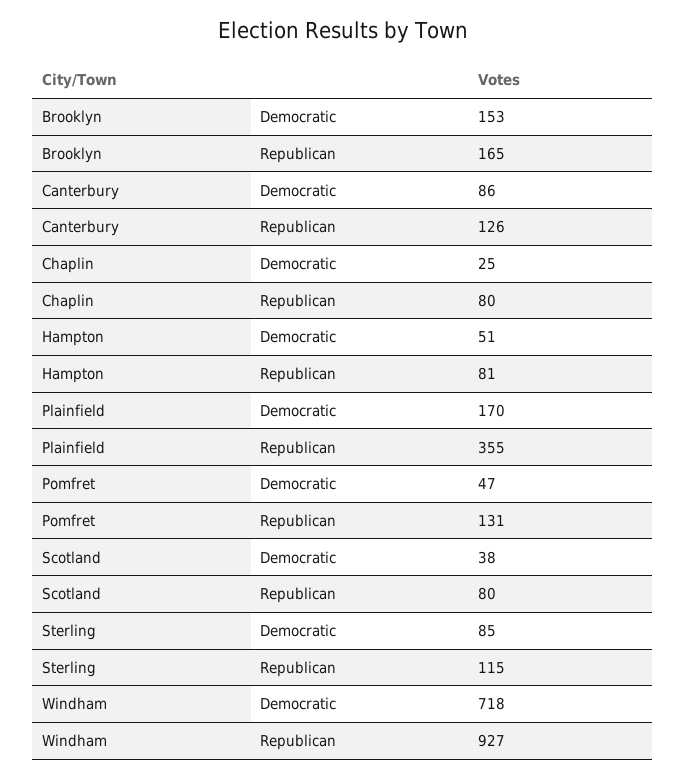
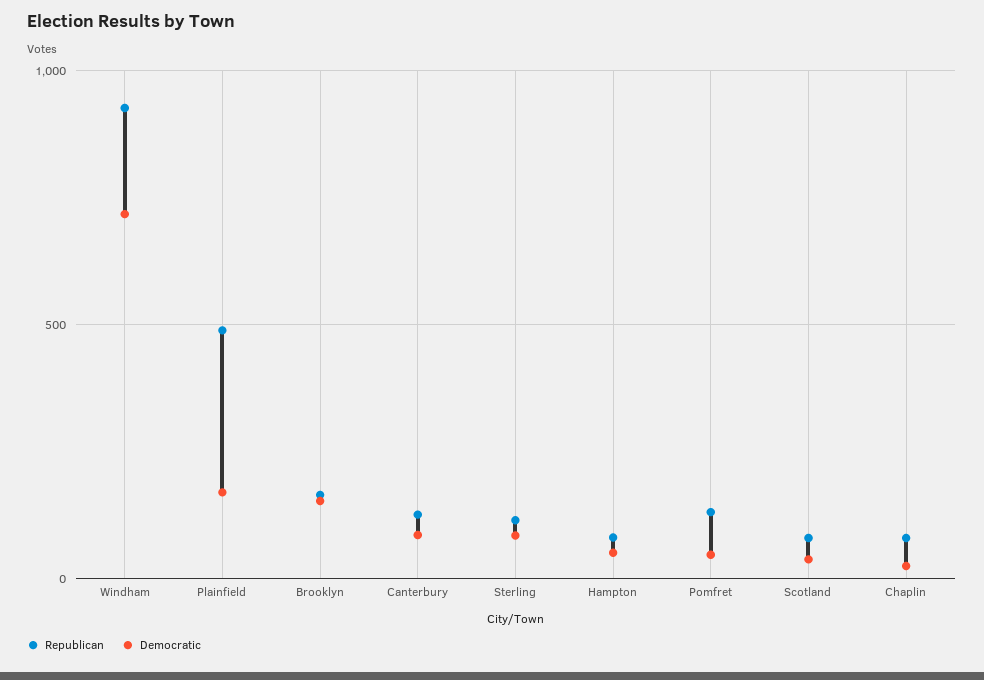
Republican, Plainfield: 355 -> 500

